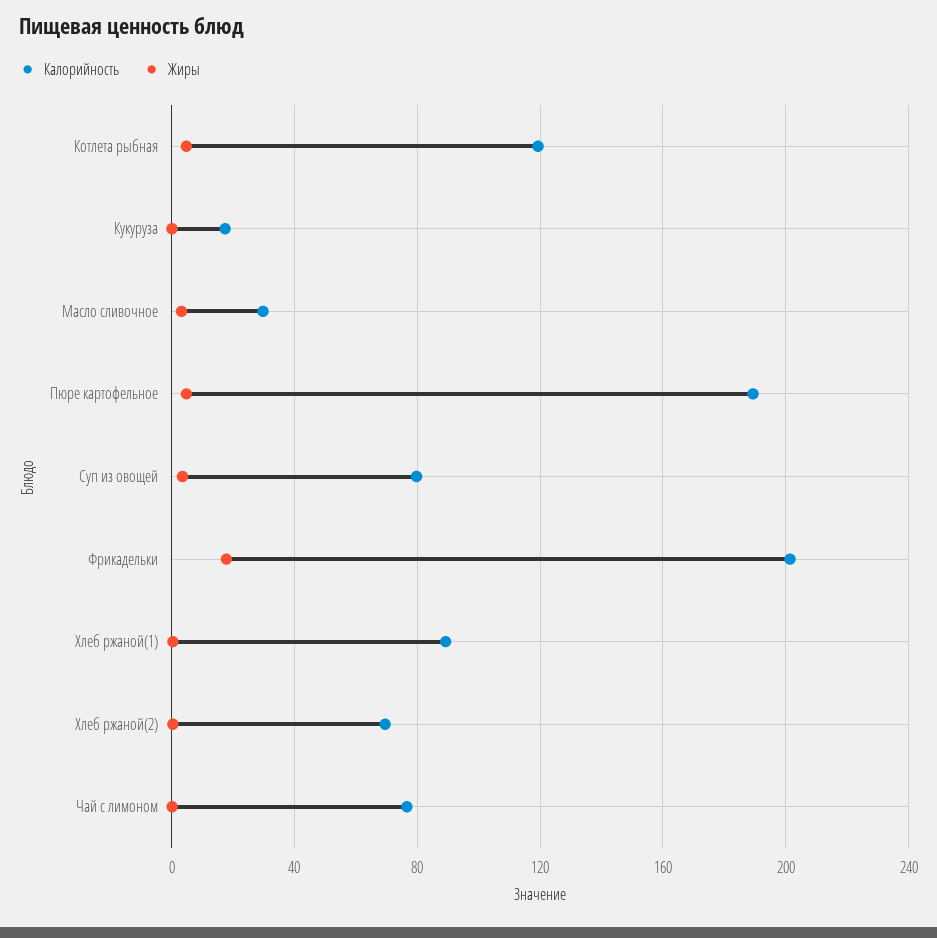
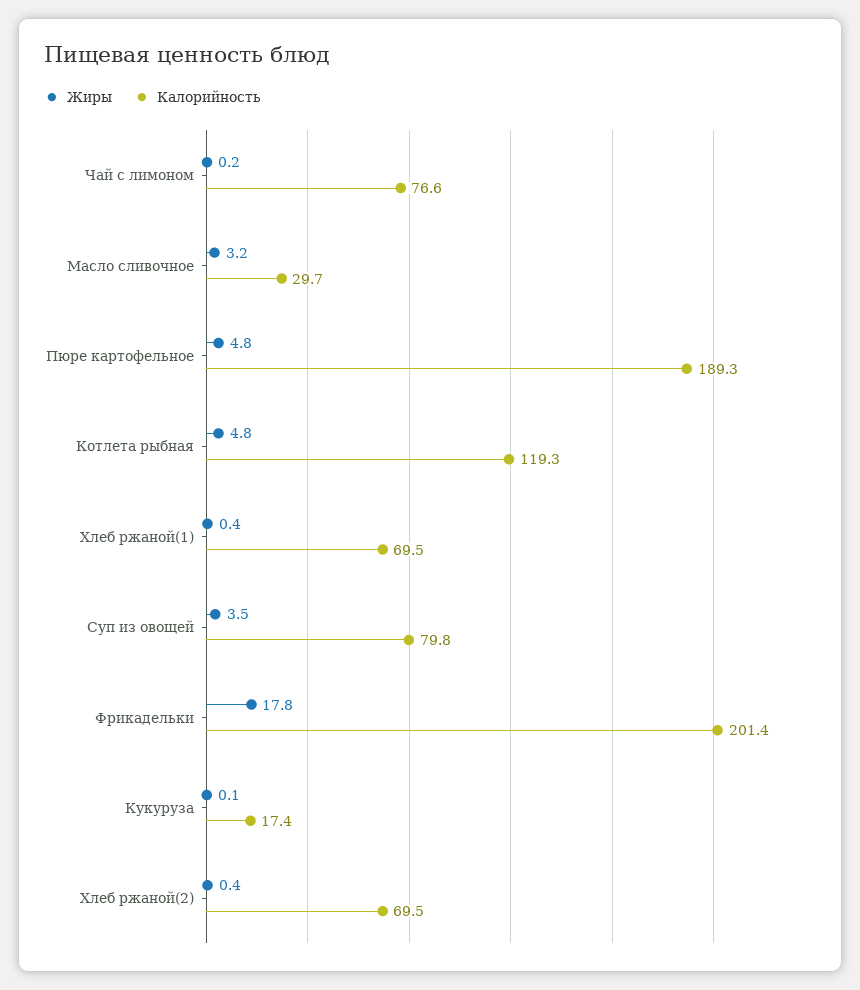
Калорийность, Хлеб ржаной(1): 90 -> 69.5

